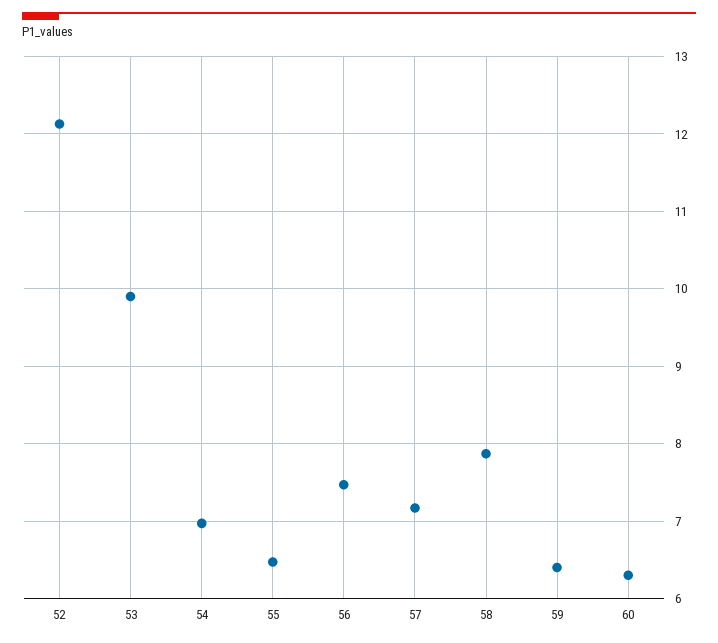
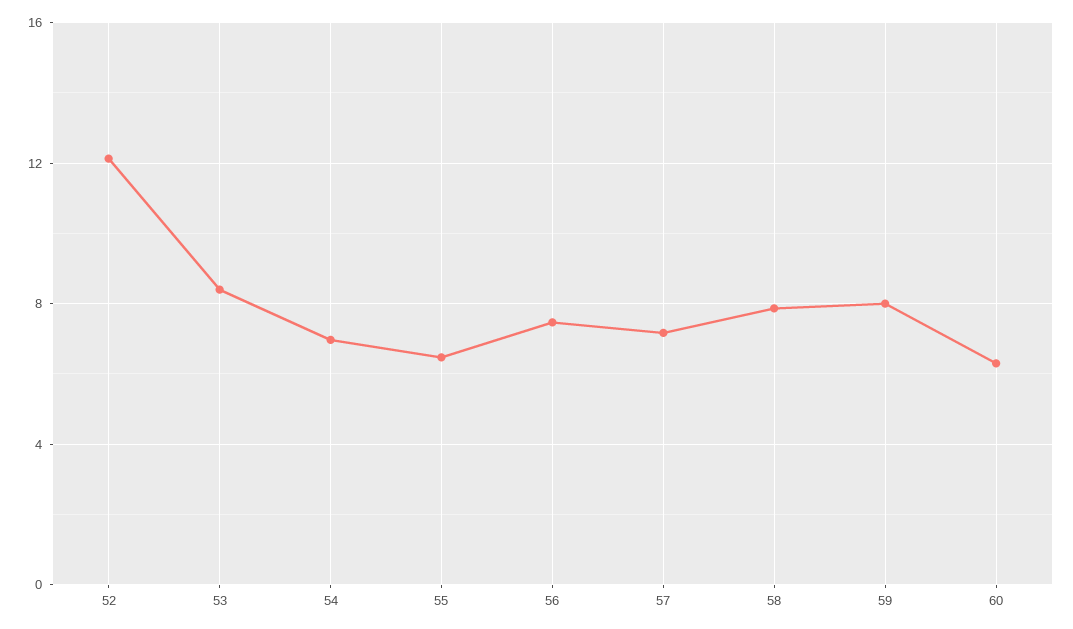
53: 9.9 -> 8.5
59: 6.4 -> 8

